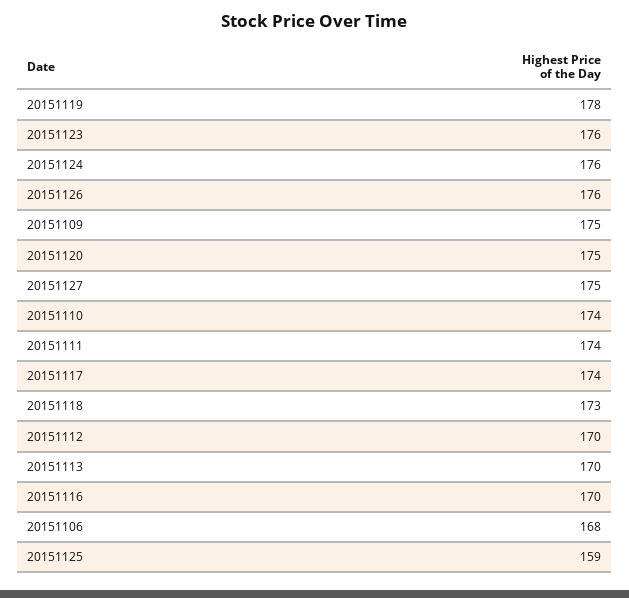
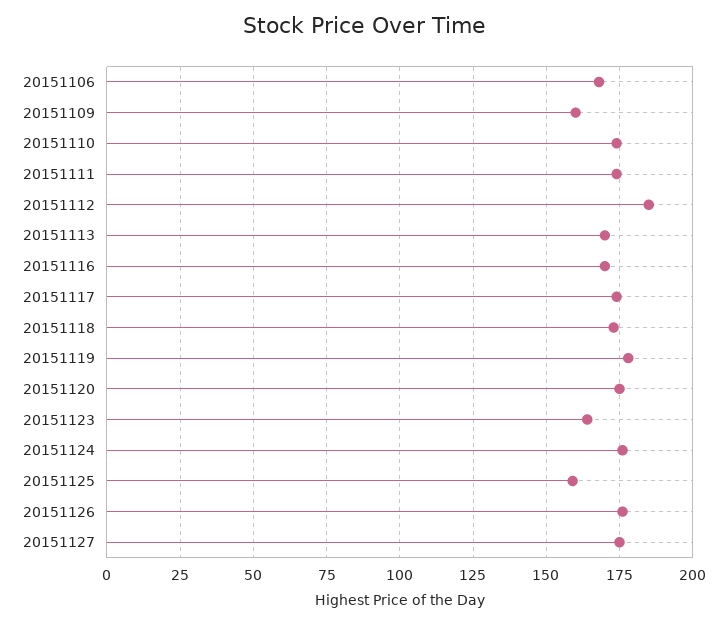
20151123: 176 -> 165
20151109: 175 -> 160
20151112: 170 -> 185

